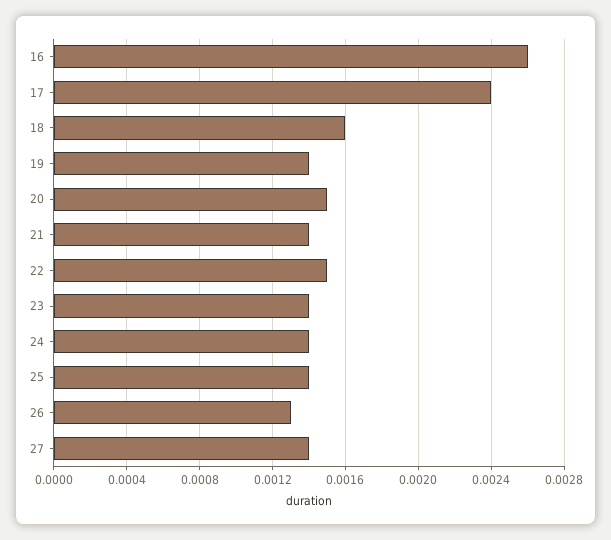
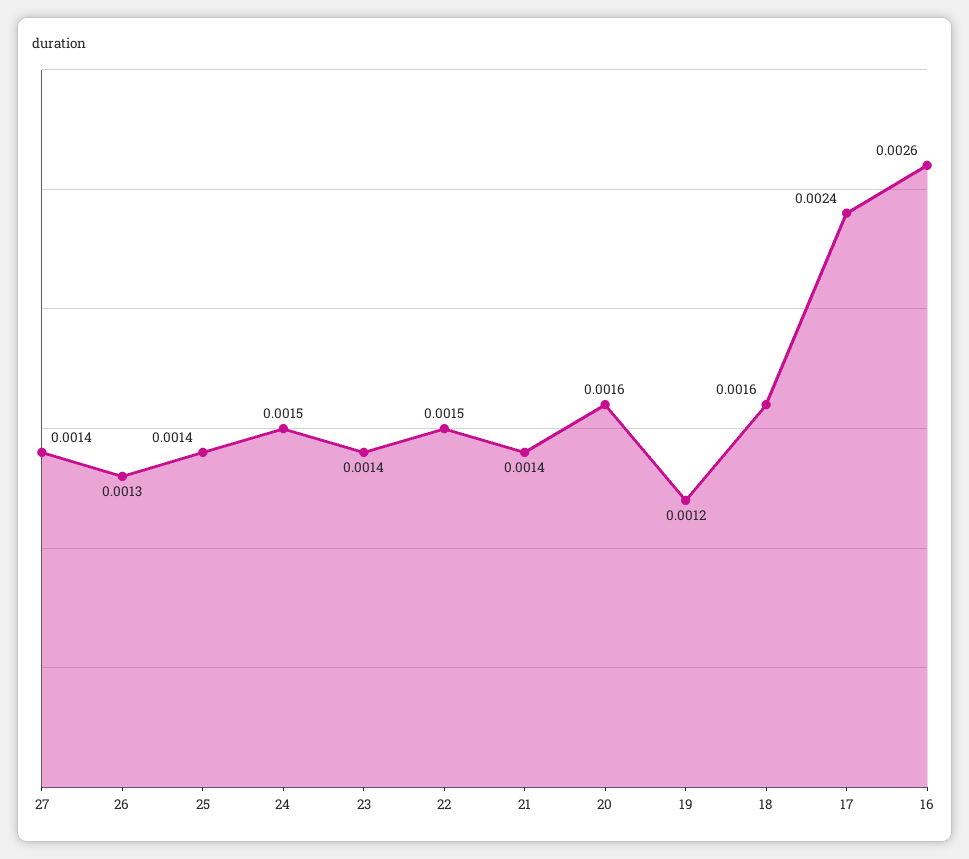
19: 0.0014 -> 0.0012
20: 0.0015 -> 0.0016
24: 0.0014 -> 0.0015

